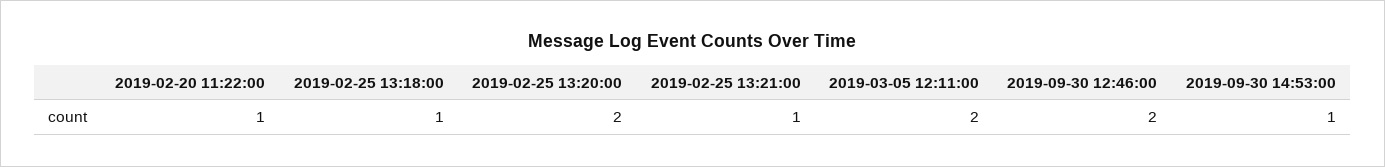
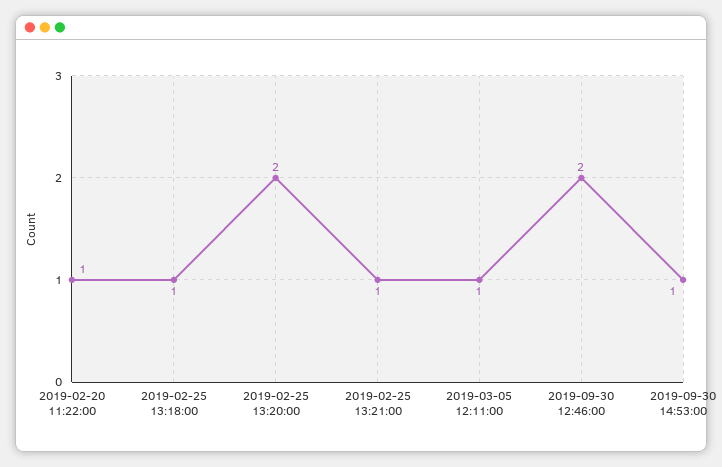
2019-03-05 12:11:00: 2 -> 1

